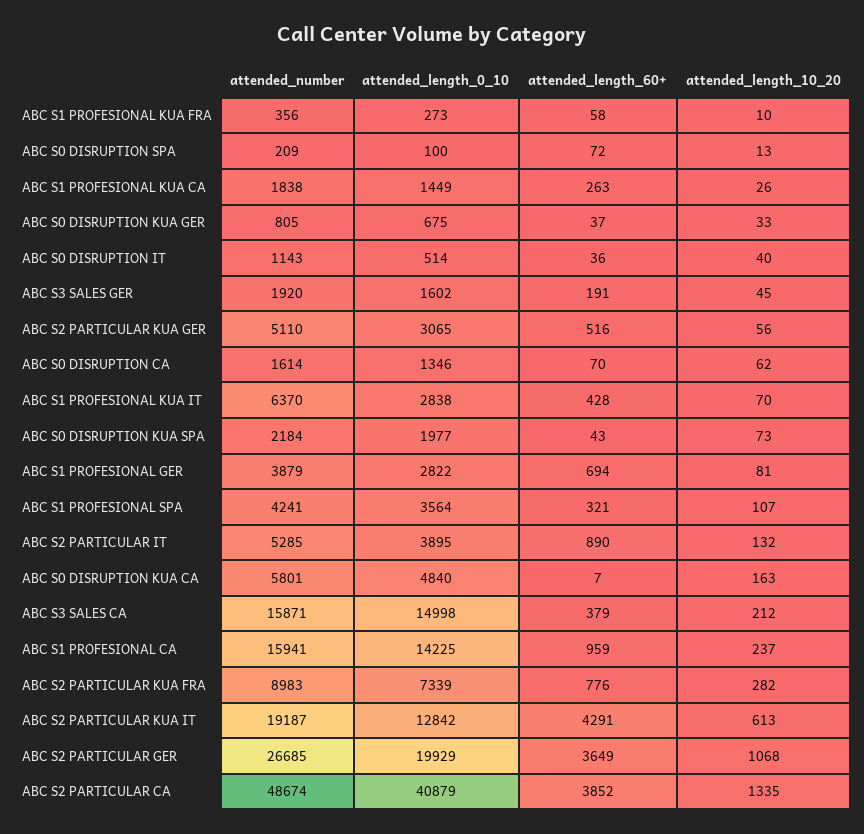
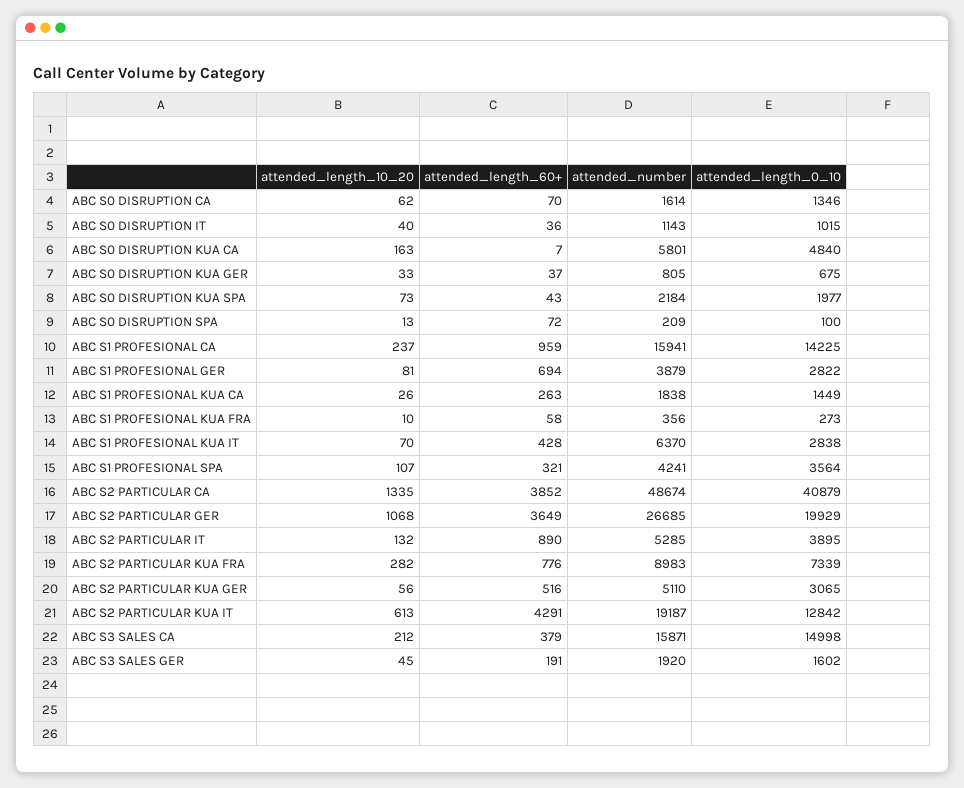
attended_length_0_10, ABC S0 DISRUPTION IT: 514 -> 1015

